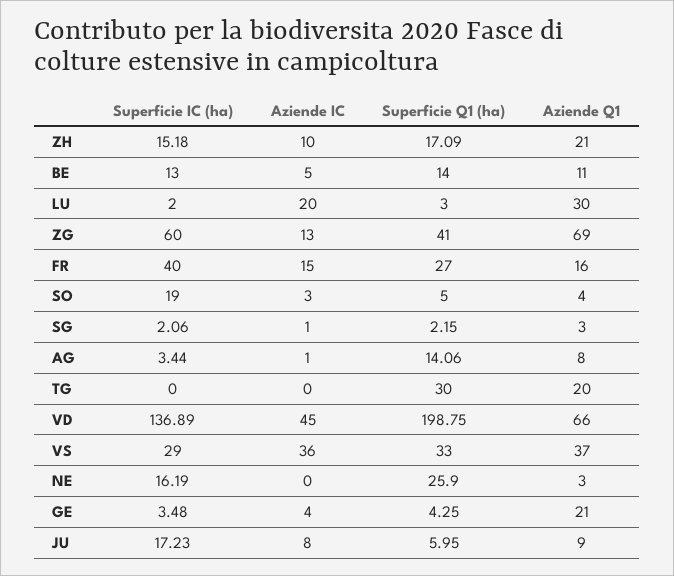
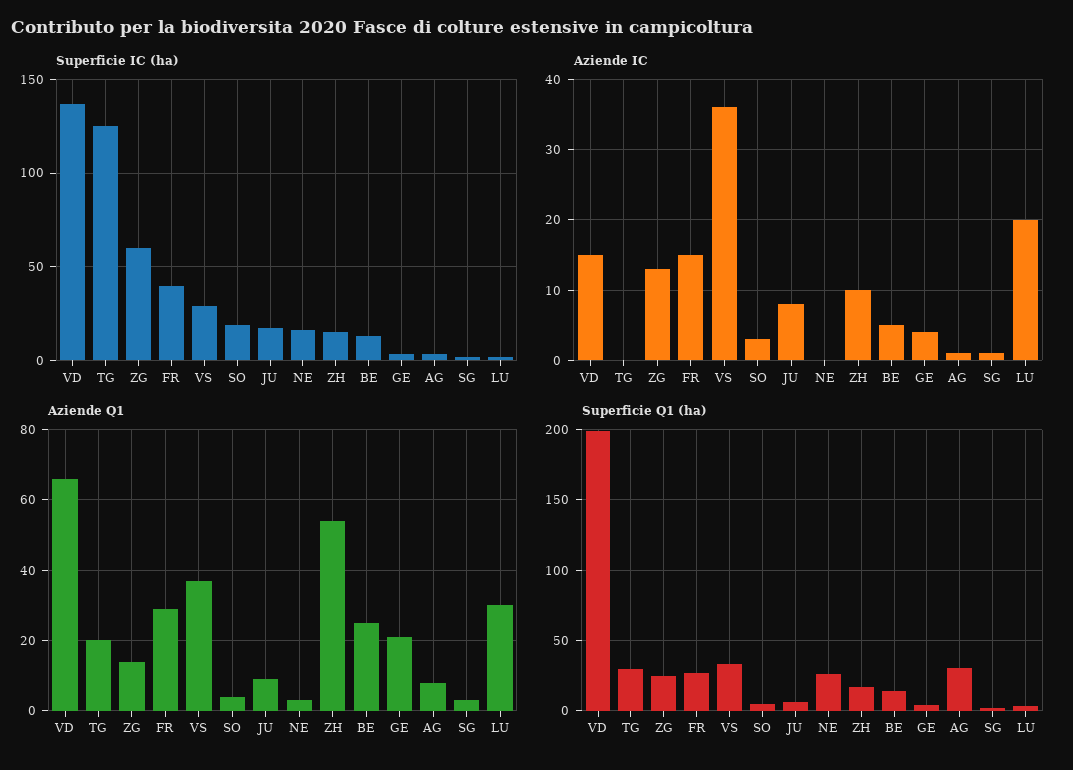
Aziende Q1, ZH: 21 -> 55
Aziende Q1, BE: 11 -> 25
Superficie Q1 (ha), ZG: 41 -> 25
Aziende Q1, ZG: 69 -> 15
Aziende Q1, FR: 16 -> 30
Superficie Q1 (ha), AG: 14.06 -> 30
Superficie IC (ha), TG: 0 -> 125
Aziende IC, VD: 45 -> 15

